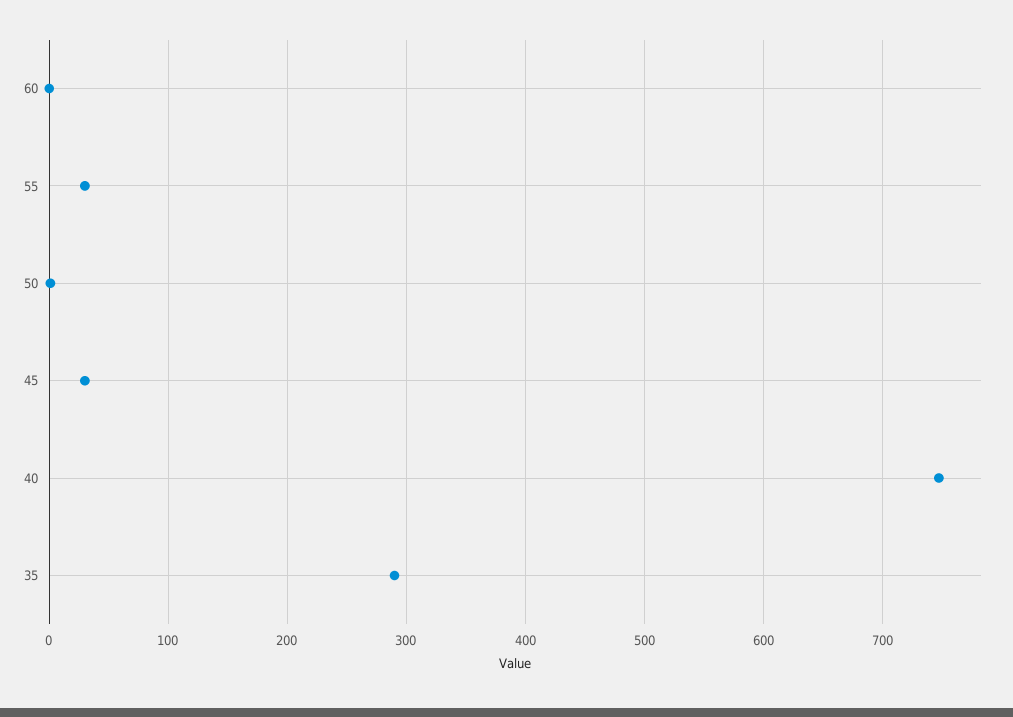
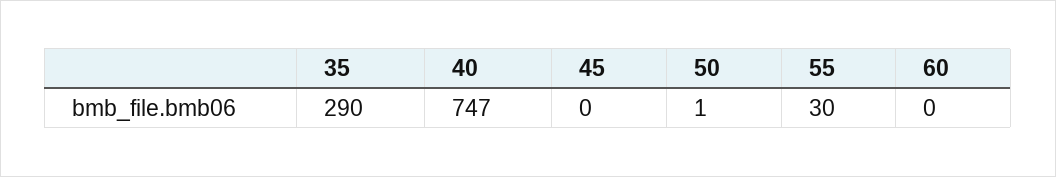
45: 30 -> 0

